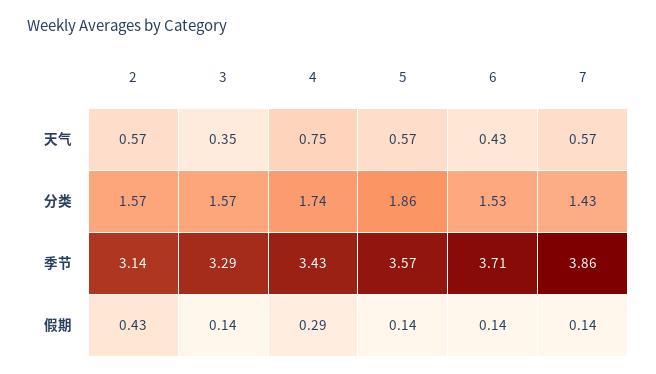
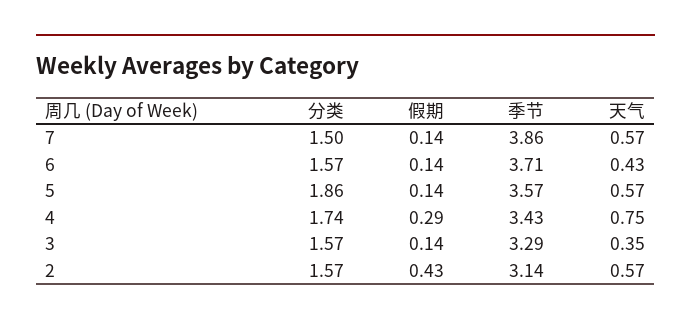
6, 分类: 1.53 -> 1.57
7, 分类: 1.43 -> 1.5

